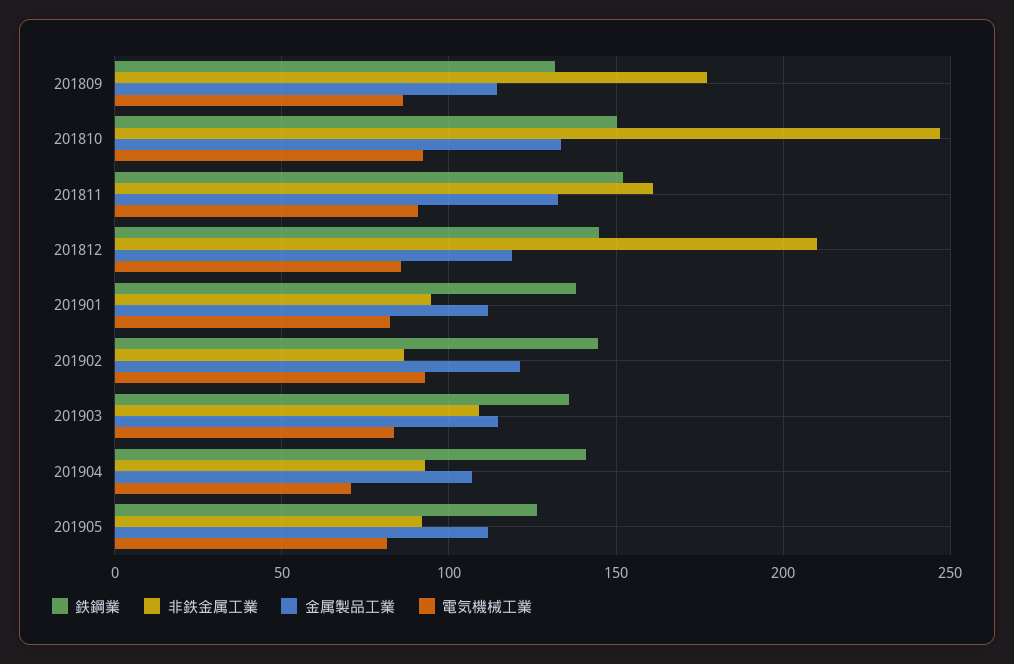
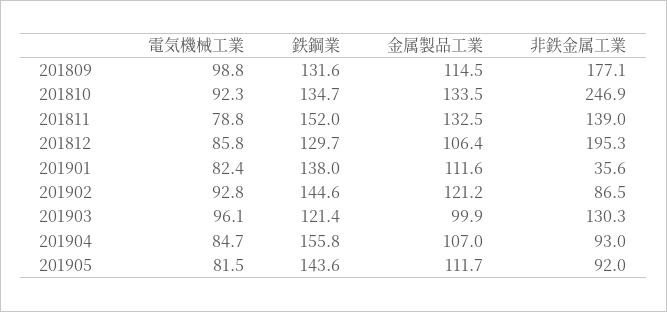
電気機械工業, 201809: 85 -> 98.8
鉄鋼業, 201810: 150 -> 134.7
非鉄金属工業, 201811: 160 -> 139
電気機械工業, 201811: 90 -> 78.8
鉄鋼業, 201812: 145 -> 129.7
非鉄金属工業, 201812: 210 -> 195.3
金属製品工業, 201812: 120 -> 106.4
非鉄金属工業, 201901: 95 -> 35.6
鉄鋼業, 201903: 135 -> 121.4
非鉄金属工業, 201903: 110 -> 130.3
金属製品工業, 201903: 115 -> 99.9
電気機械工業, 201903: 85 -> 96.1
鉄鋼業, 201904: 140 -> 155.8
電気機械工業, 201904: 70 -> 84.7
鉄鋼業, 201905: 125 -> 143.6

